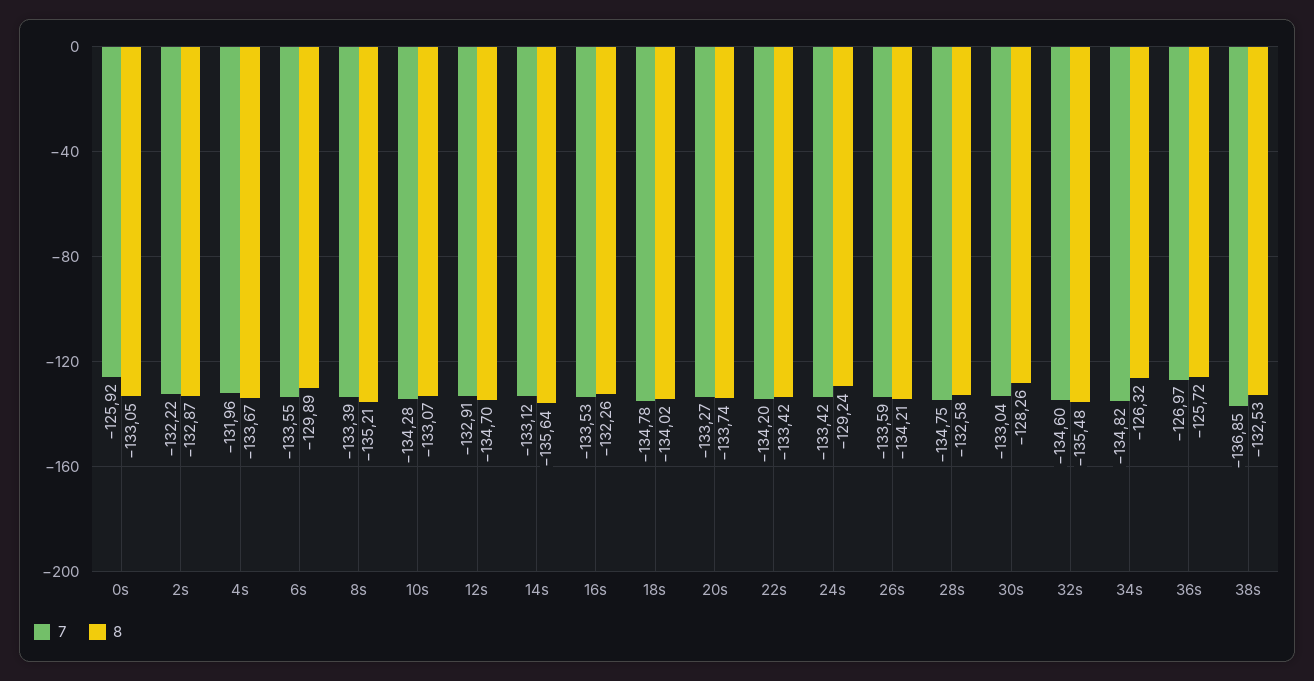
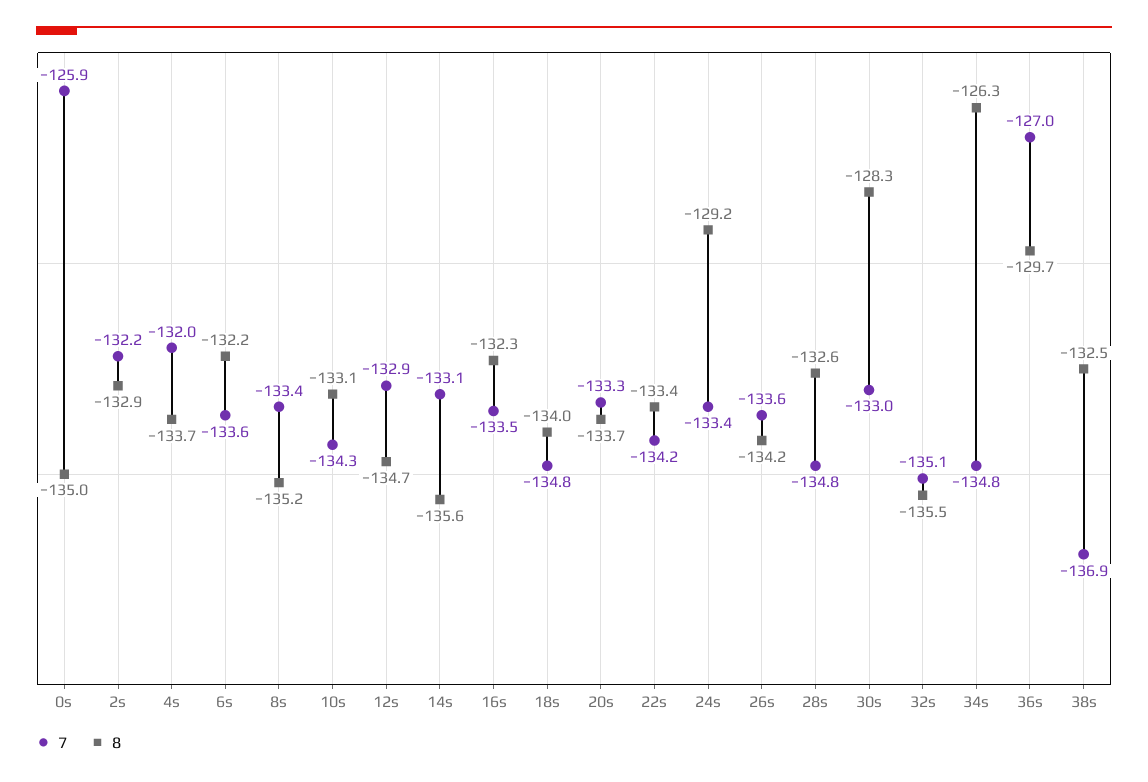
8, 0s: -133.05 -> -135
8, 6s: -129.89 -> -132.2
7, 32s: -134.6 -> -135.1
8, 36s: -125.72 -> -129.7

